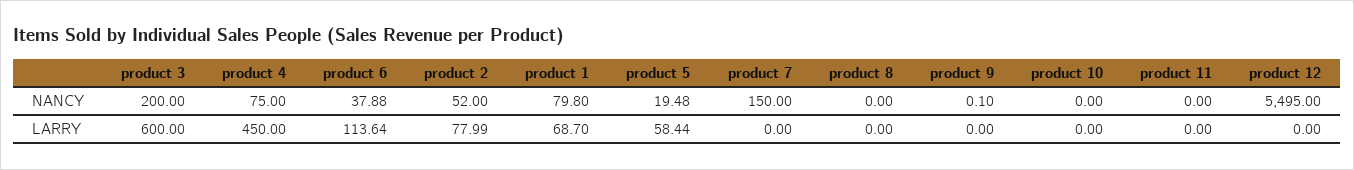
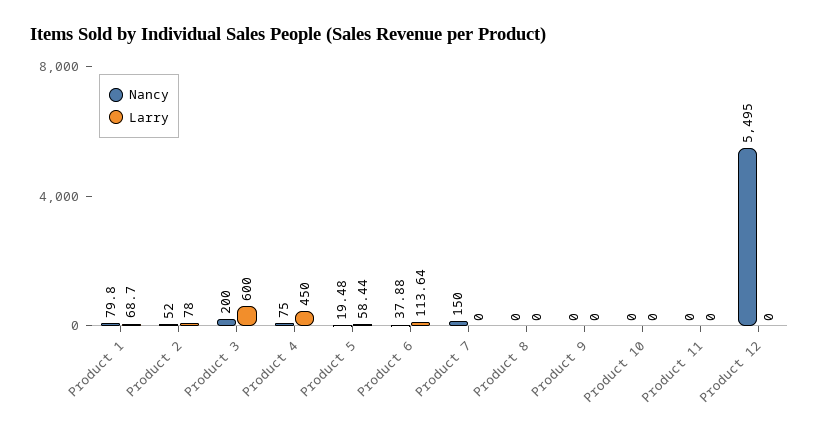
NANCY, product 9: 0.1 -> 0
LARRY, product 2: 77.99 -> 78

